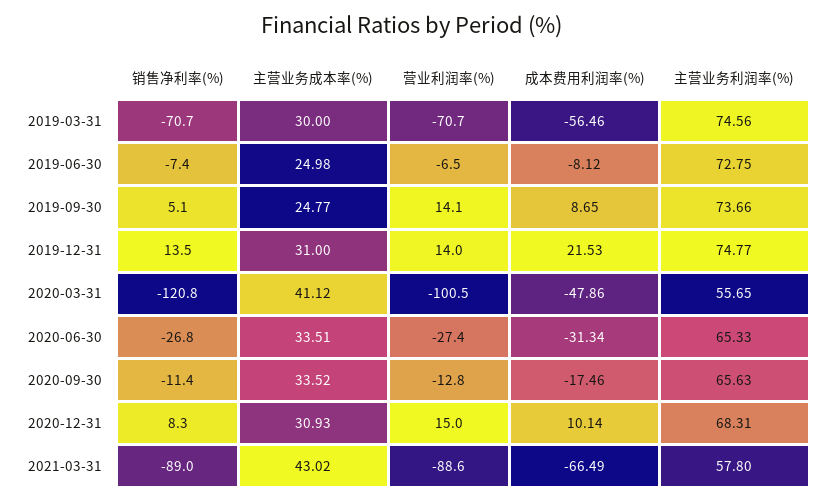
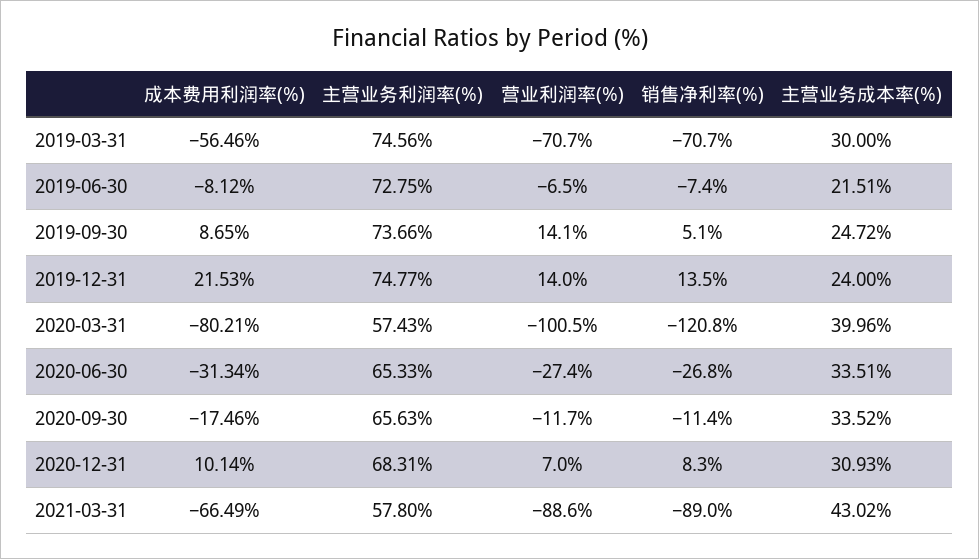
主营业务成本率(%), 2019-06-30: 24.98 -> 21.51
主营业务成本率(%), 2019-09-30: 24.77 -> 24.72
主营业务成本率(%), 2019-12-31: 31 -> 24
主营业务成本率(%), 2020-03-31: 41.12 -> 39.96
成本费用利润率(%), 2020-03-31: -47.86 -> -80.21
主营业务利润率(%), 2020-03-31: 55.65 -> 57.43
营业利润率(%), 2020-09-30: -12.8 -> -11.7
营业利润率(%), 2020-12-31: 15 -> 7

